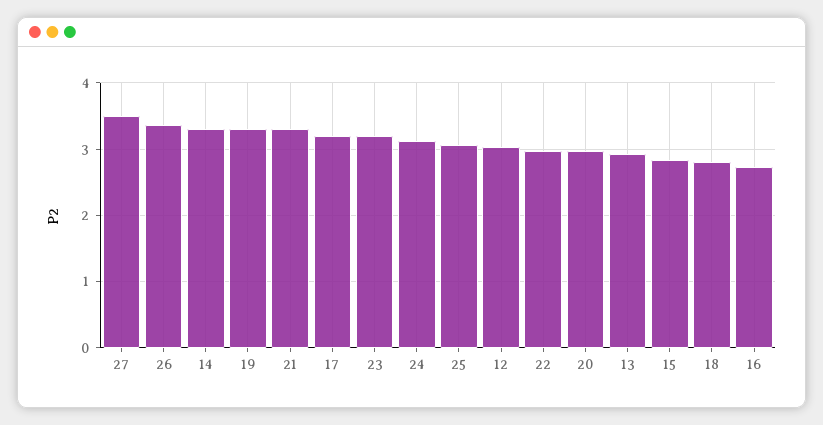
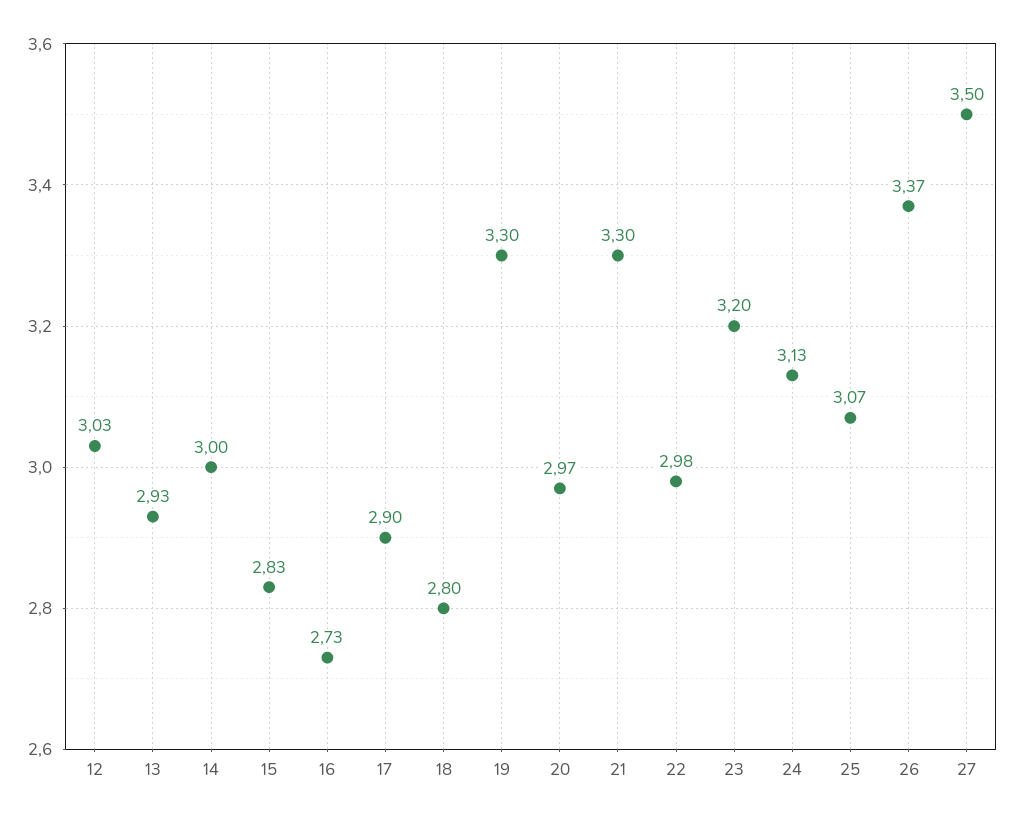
14: 3.3 -> 3
17: 3.2 -> 2.9

